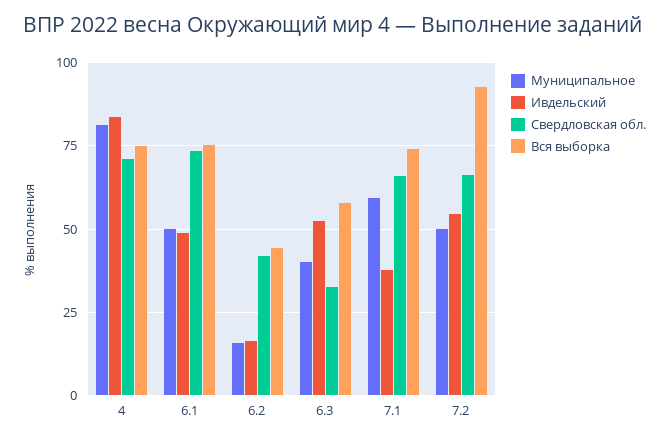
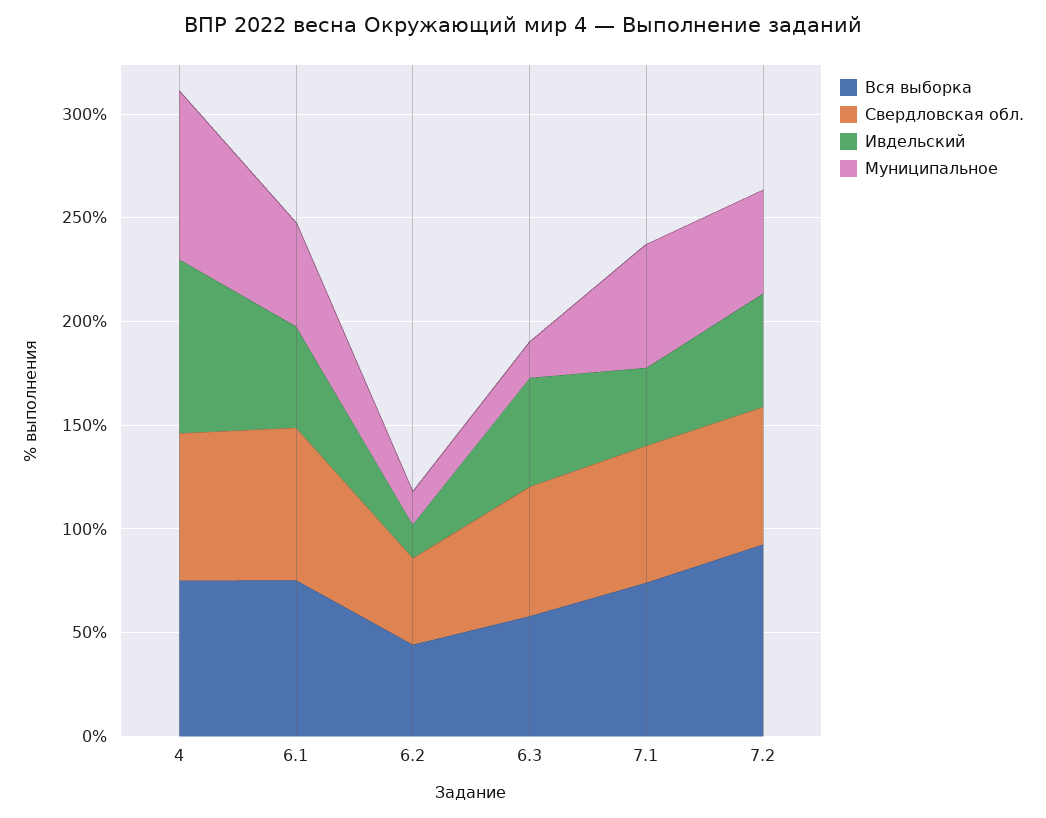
Муниципальное, 6.3: 40 -> 20
Свердловская обл., 6.3: 32.5 -> 60

